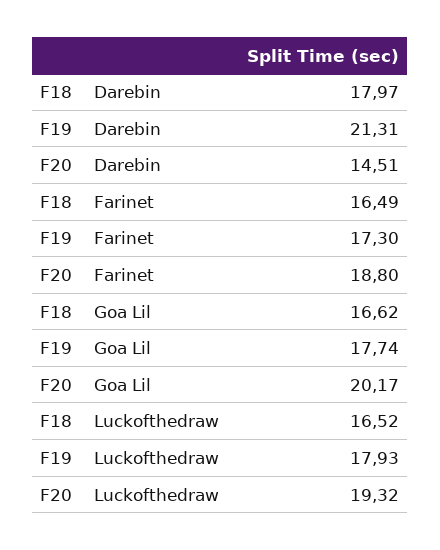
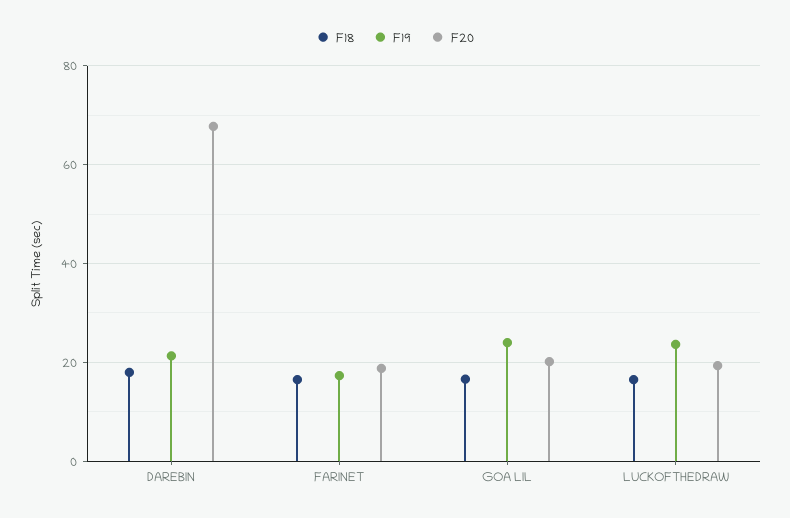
F20, Darebin: 14.51 -> 68
F19, Goa Lil: 17.74 -> 24
F19, Luckofthedraw: 17.93 -> 24

